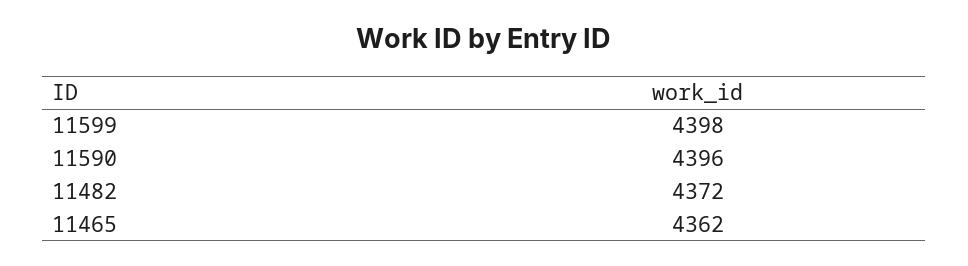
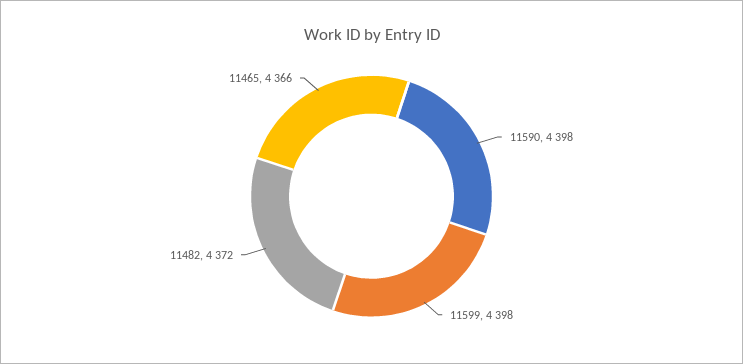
11590: 4396 -> 4398
11465: 4362 -> 4366

